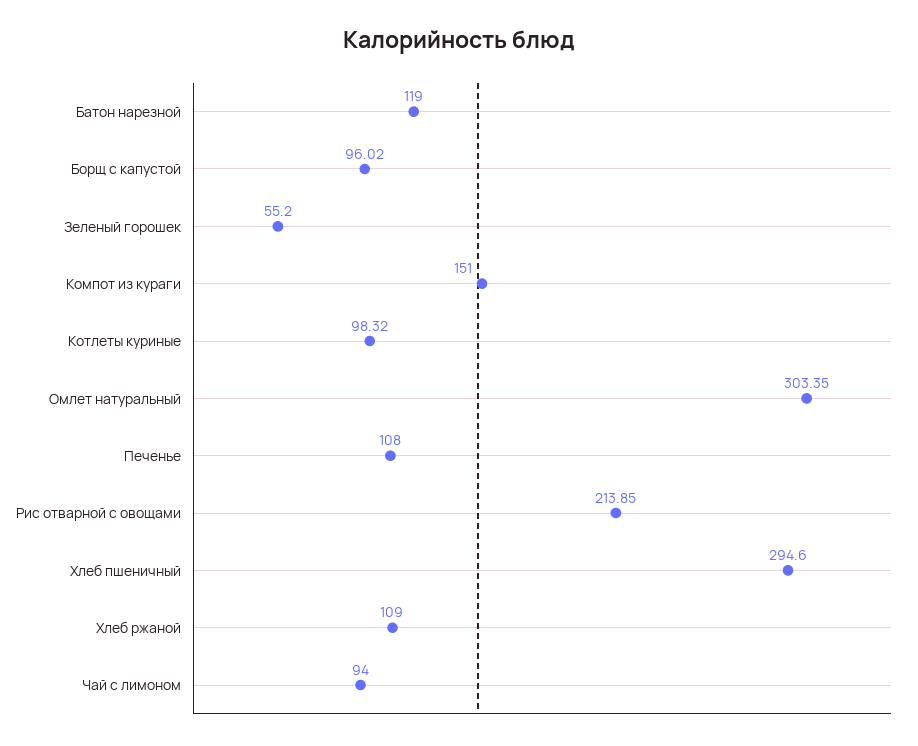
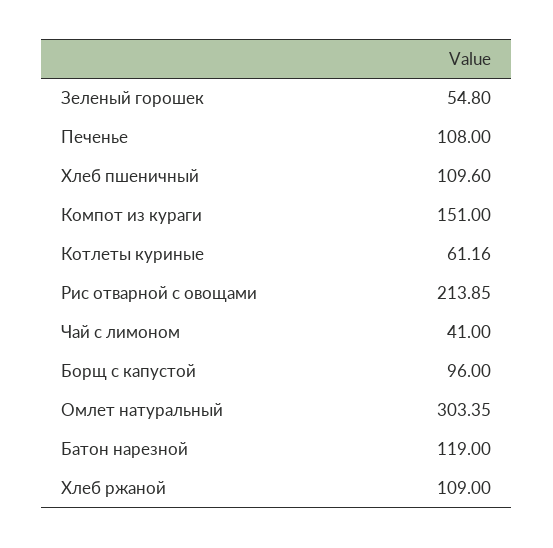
Борщ с капустой: 96.02 -> 96
Зеленый горошек: 55.2 -> 54.8
Котлеты куриные: 98.32 -> 61.16
Хлеб пшеничный: 294.6 -> 109.6
Чай с лимоном: 94 -> 41

